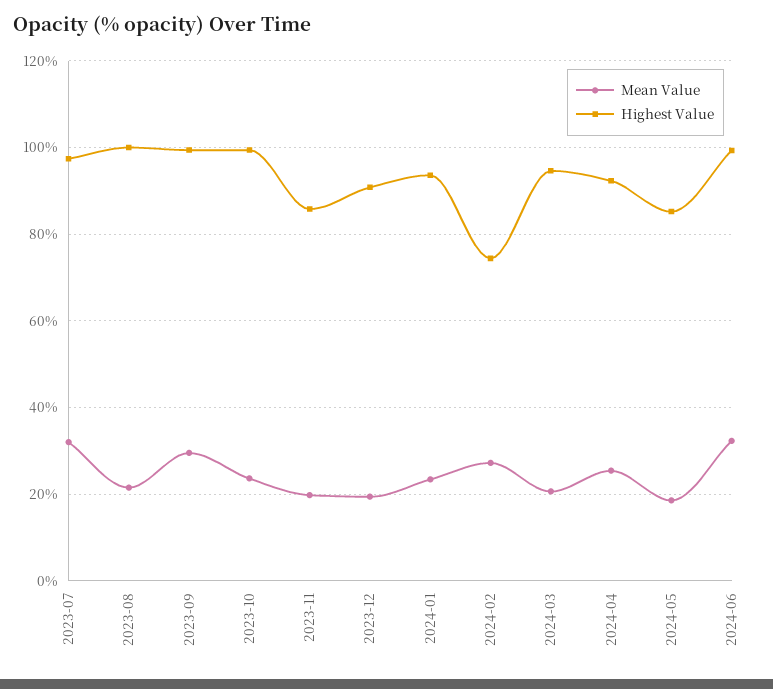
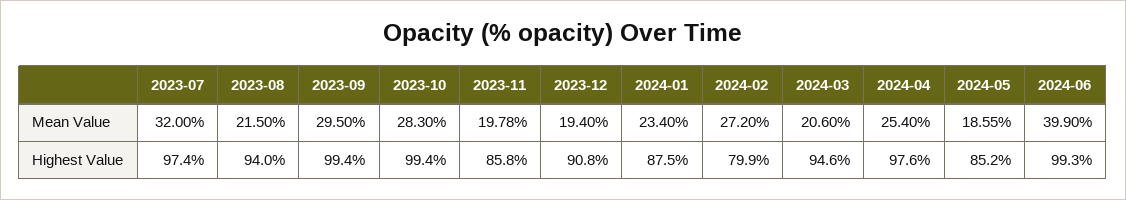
Highest Value, 2023-08: 100 -> 94
Mean Value, 2023-10: 24 -> 28.3
Highest Value, 2024-01: 94 -> 87.5
Highest Value, 2024-02: 74 -> 79.9
Highest Value, 2024-04: 92 -> 97.6
Mean Value, 2024-06: 32 -> 39.9

